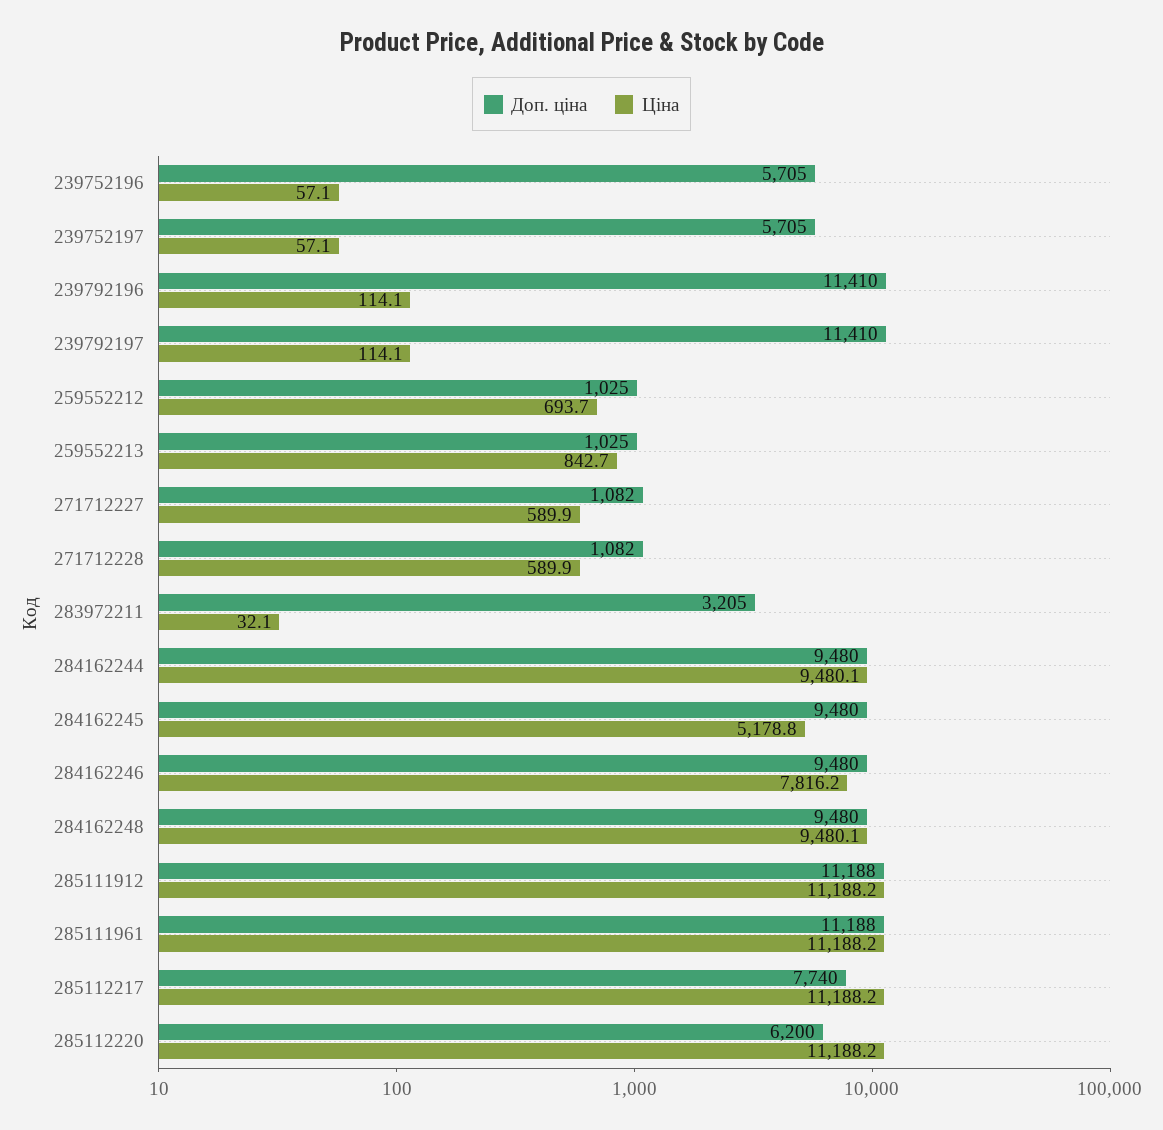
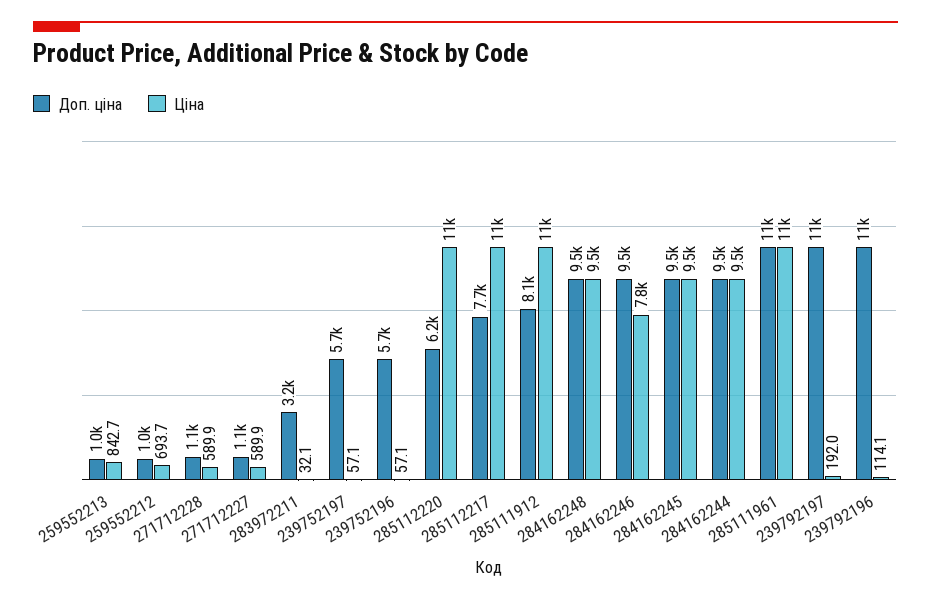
Ціна, 239792197: 114.1 -> 192
Ціна, 284162245: 5178.8 -> 9500
Доп. ціна, 285111912: 11188 -> 8100

